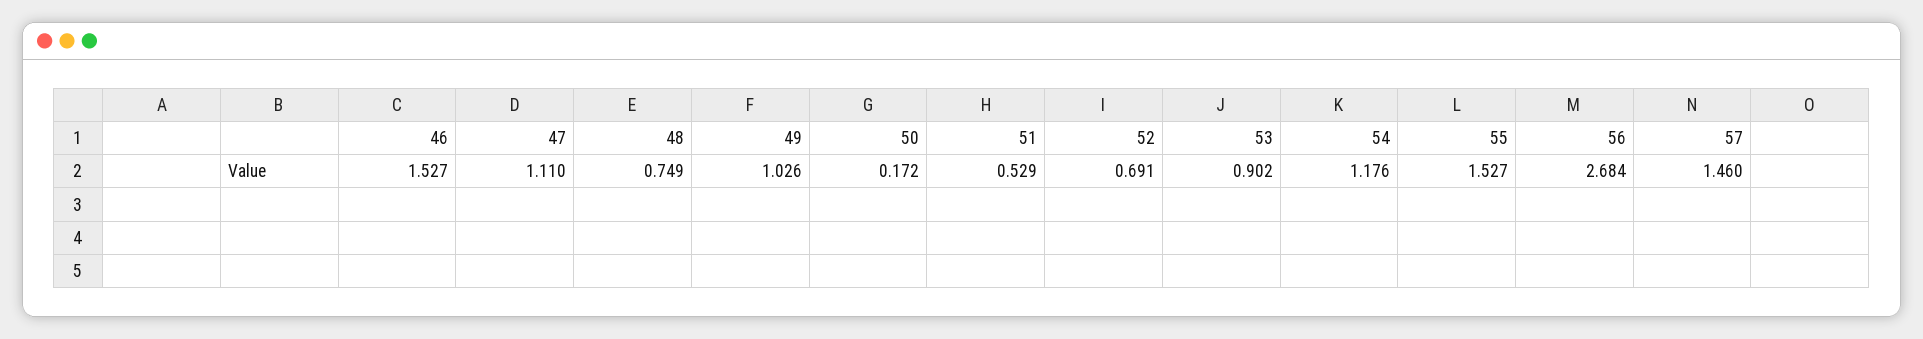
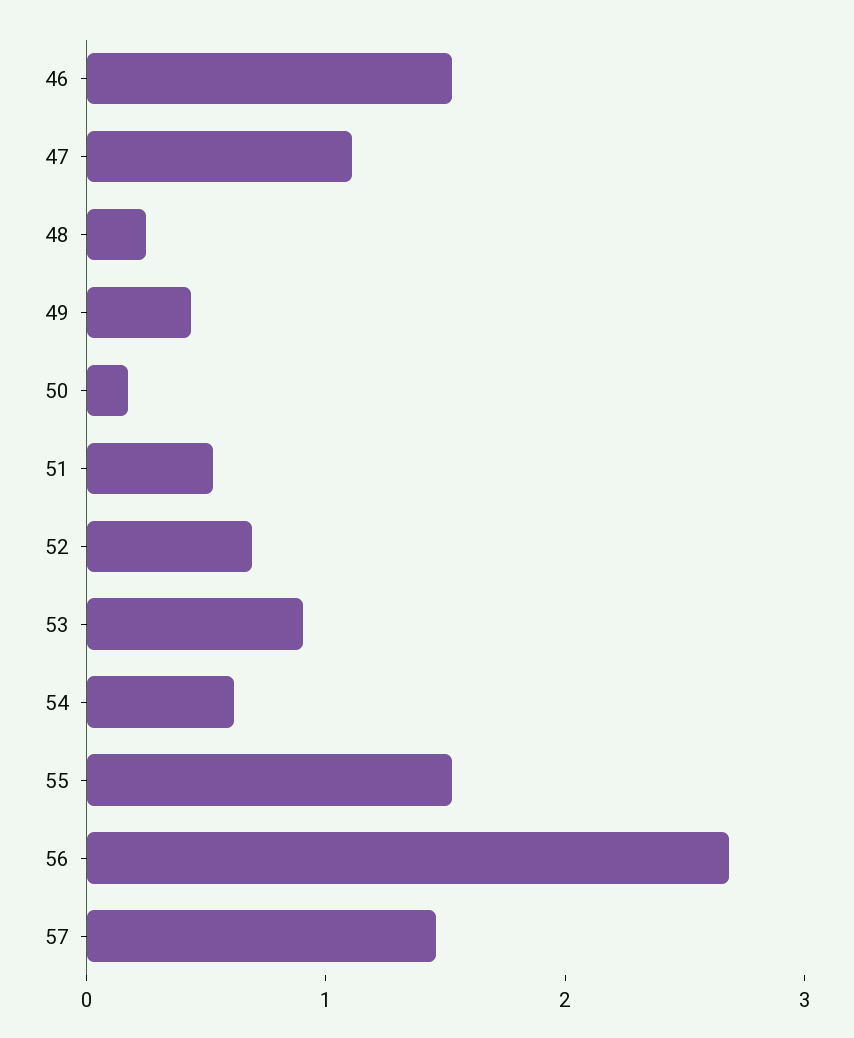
48: 0.749 -> 0.2
49: 1.026 -> 0.4
54: 1.176 -> 0.6

